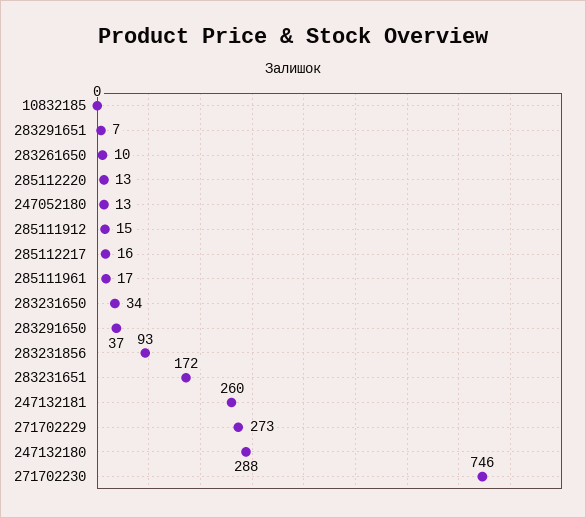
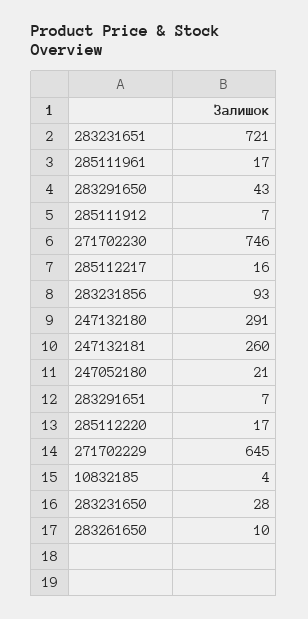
10832185: 0 -> 4
285112220: 13 -> 17
247052180: 13 -> 21
285111912: 15 -> 7
283231650: 34 -> 28
283291650: 37 -> 43
283231651: 172 -> 721
271702229: 273 -> 645
247132180: 288 -> 291

